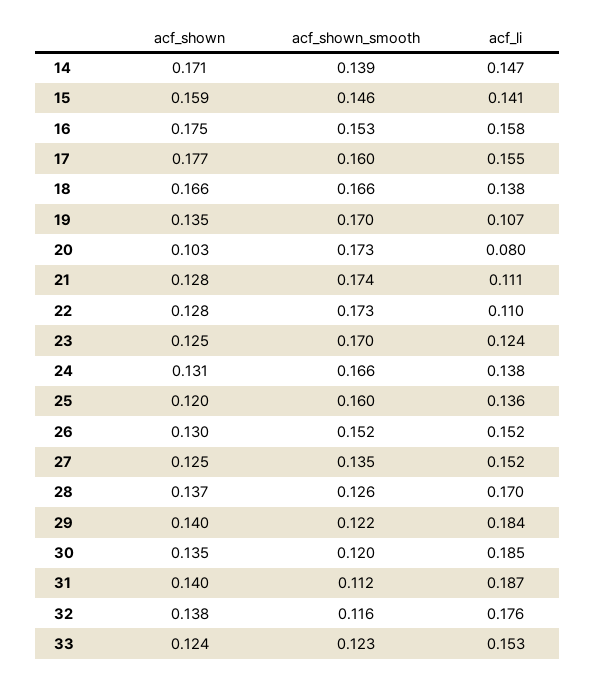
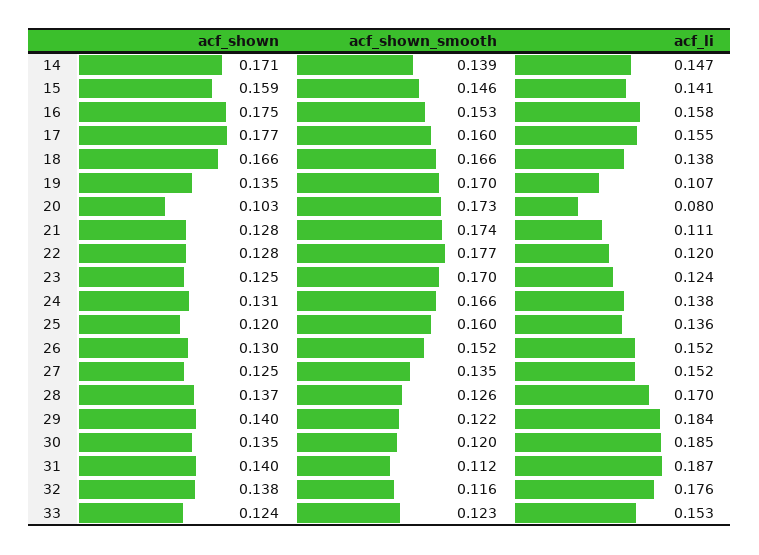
acf_shown_smooth, 22: 0.173 -> 0.177
acf_li, 22: 0.11 -> 0.12

